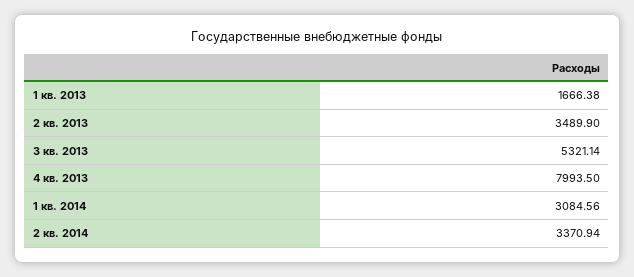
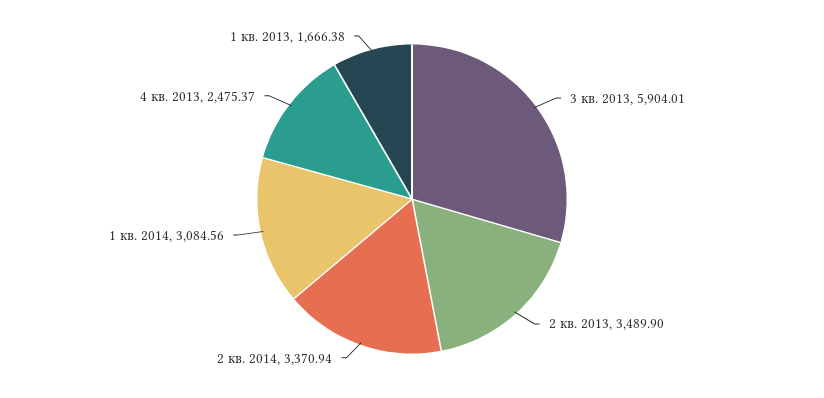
3 кв. 2013: 5321.14 -> 5904.01
4 кв. 2013: 7993.5 -> 2475.37

